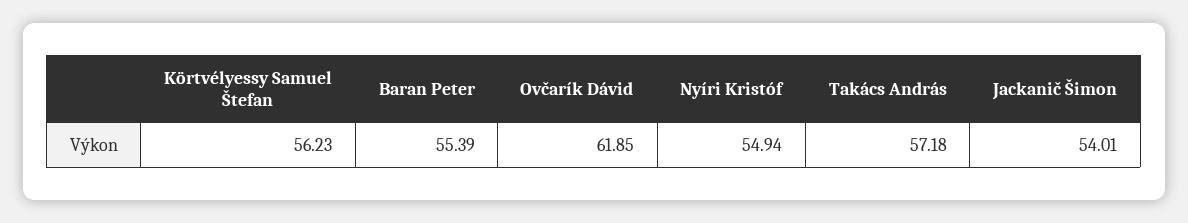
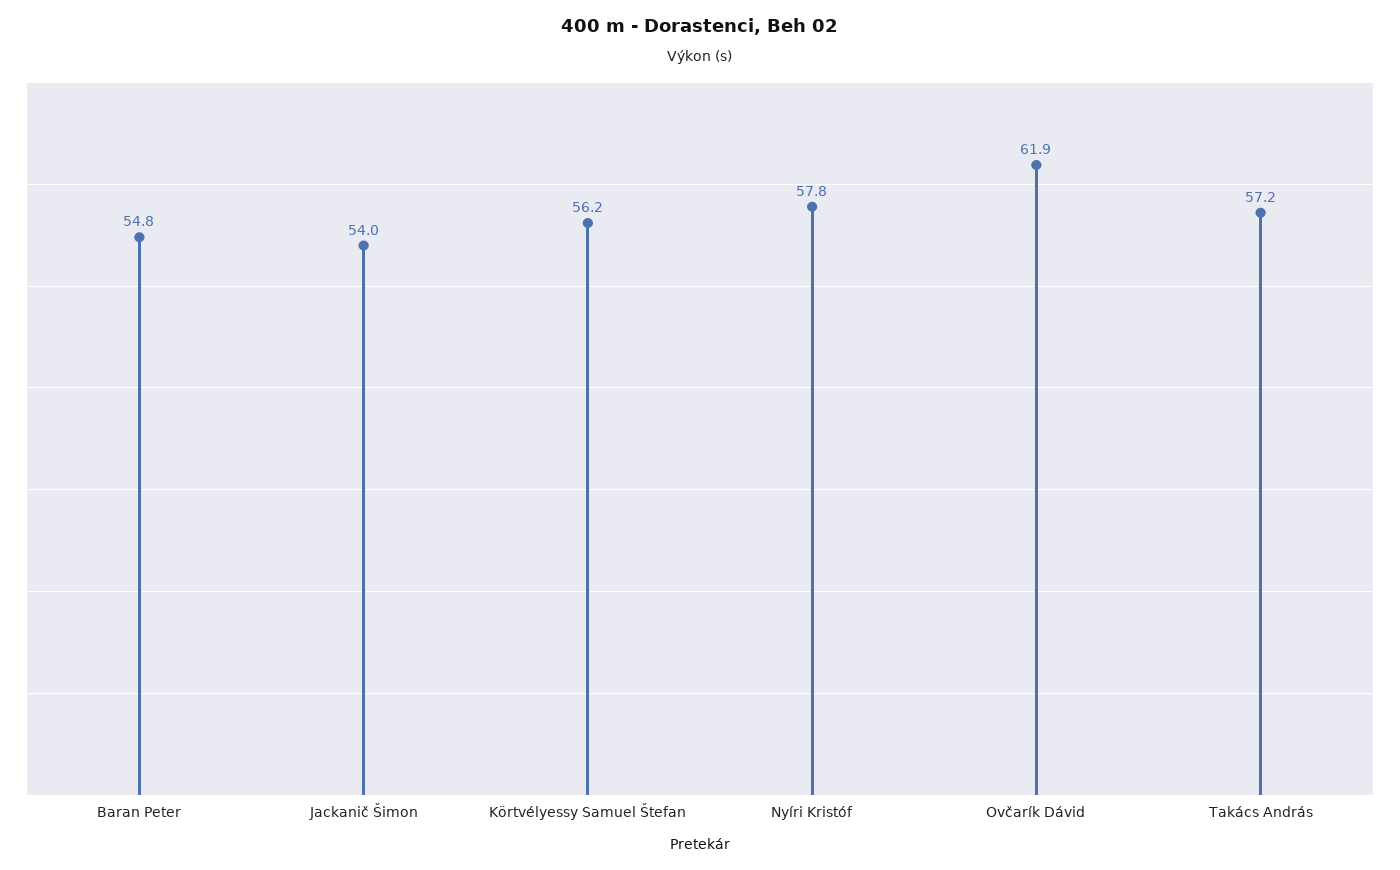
Baran Peter: 55.39 -> 54.8
Nyíri Kristóf: 54.94 -> 57.8

